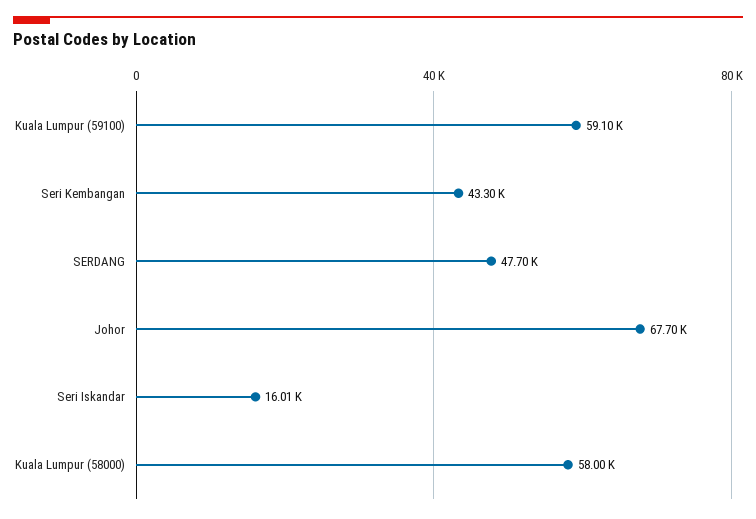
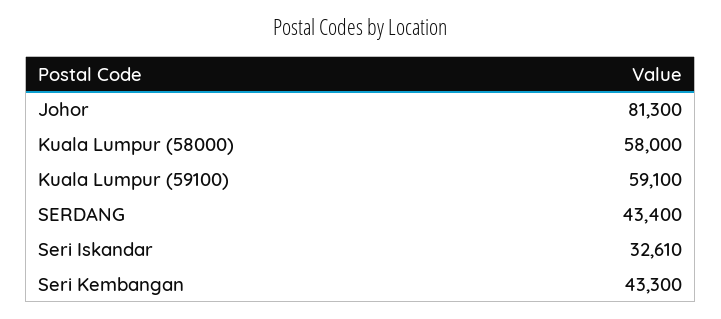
SERDANG: 47700 -> 43400
Johor: 67700 -> 81300
Seri Iskandar: 16010 -> 32610

